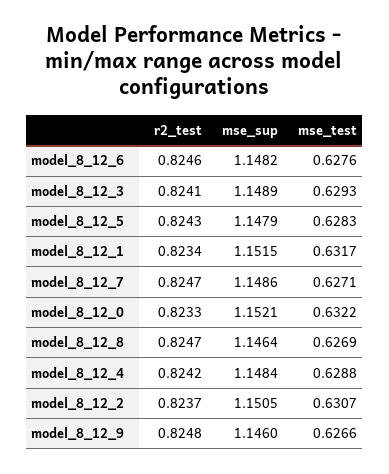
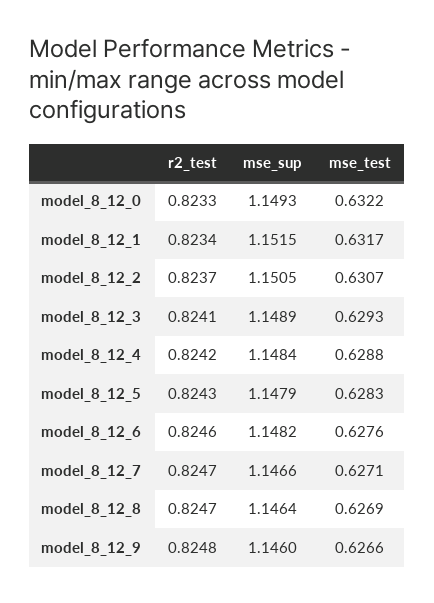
mse_sup, model_8_12_7: 1.1486 -> 1.1466
mse_sup, model_8_12_0: 1.1521 -> 1.1493

